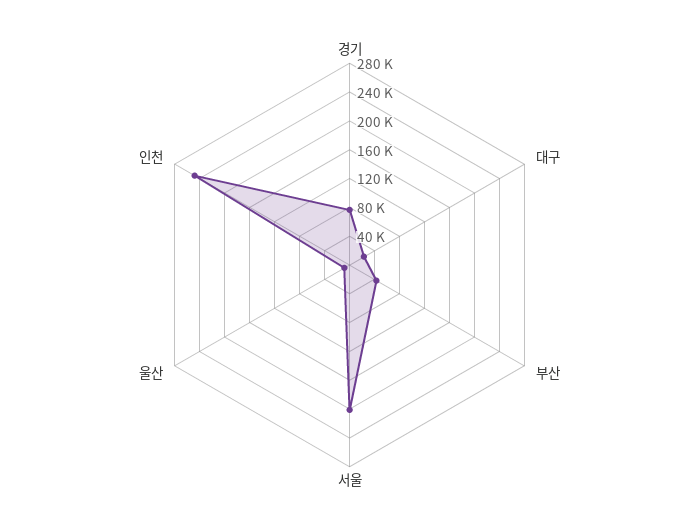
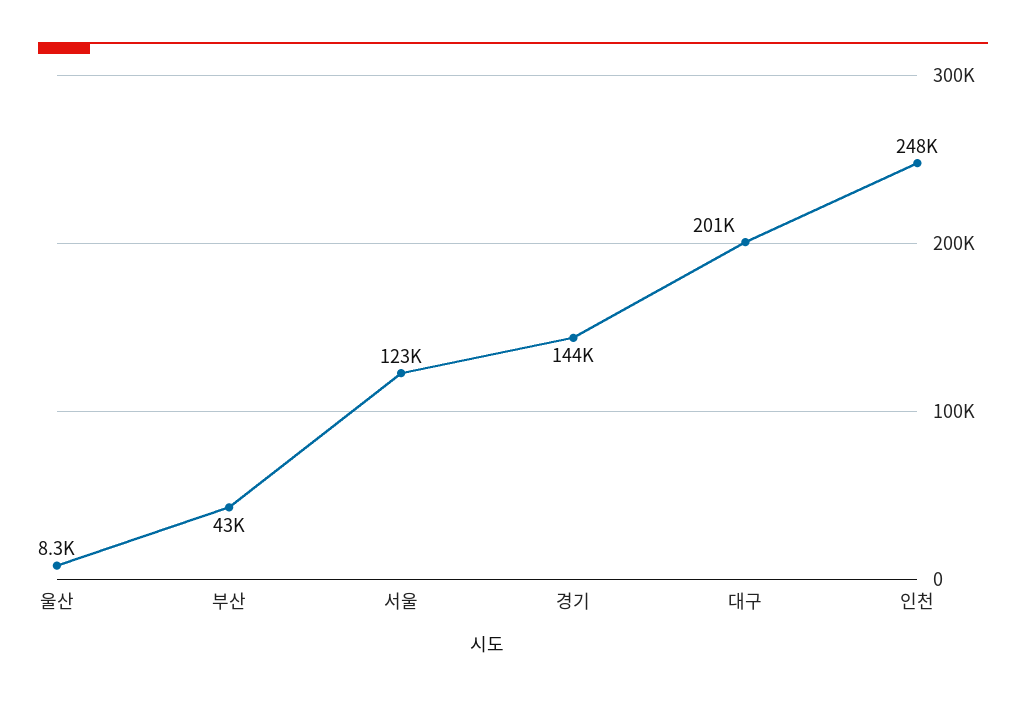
경기: 80000 -> 144000
대구: 20000 -> 201000
서울: 200000 -> 123000

